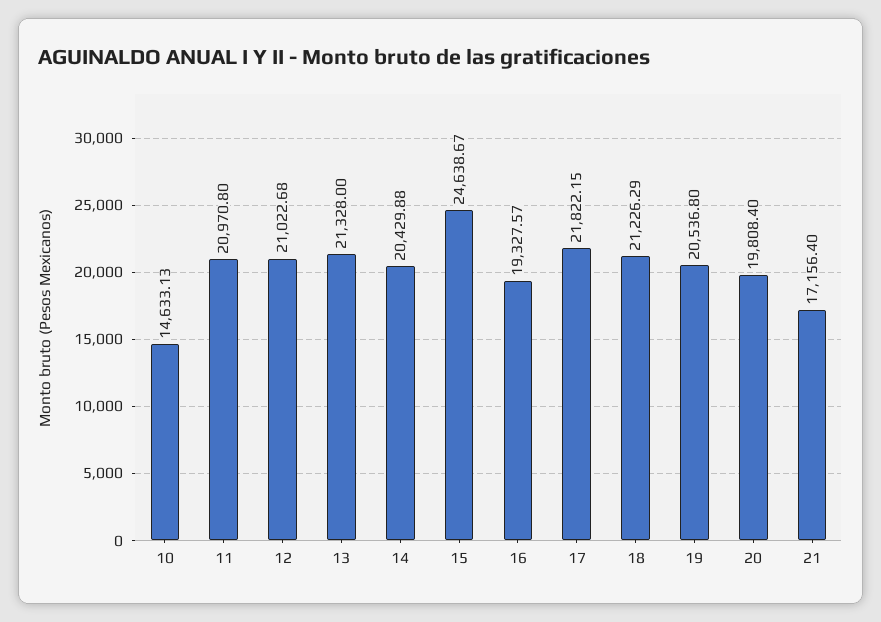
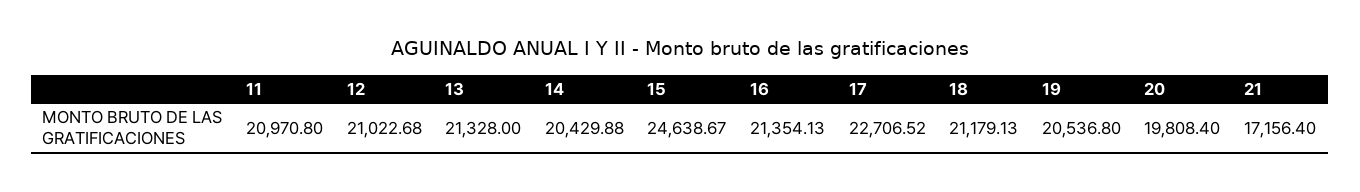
10: 14633.13 -> none
16: 19327.57 -> 21354.13
17: 21822.15 -> 22706.52
18: 21226.29 -> 21179.13

